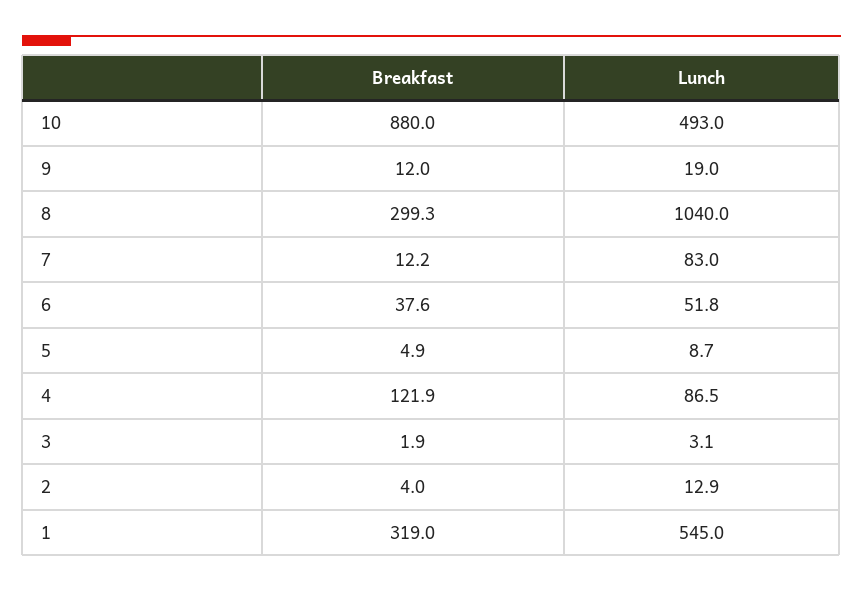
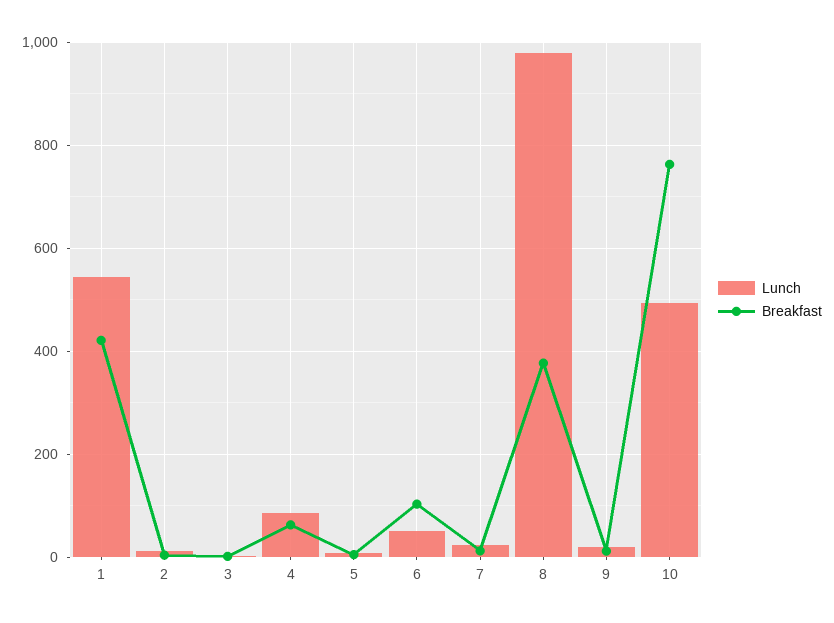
Breakfast, 10: 880 -> 760
Breakfast, 8: 299.3 -> 380
Lunch, 8: 1040 -> 980
Lunch, 7: 83 -> 20
Breakfast, 6: 37.6 -> 100
Breakfast, 4: 121.9 -> 60
Breakfast, 1: 319 -> 420

